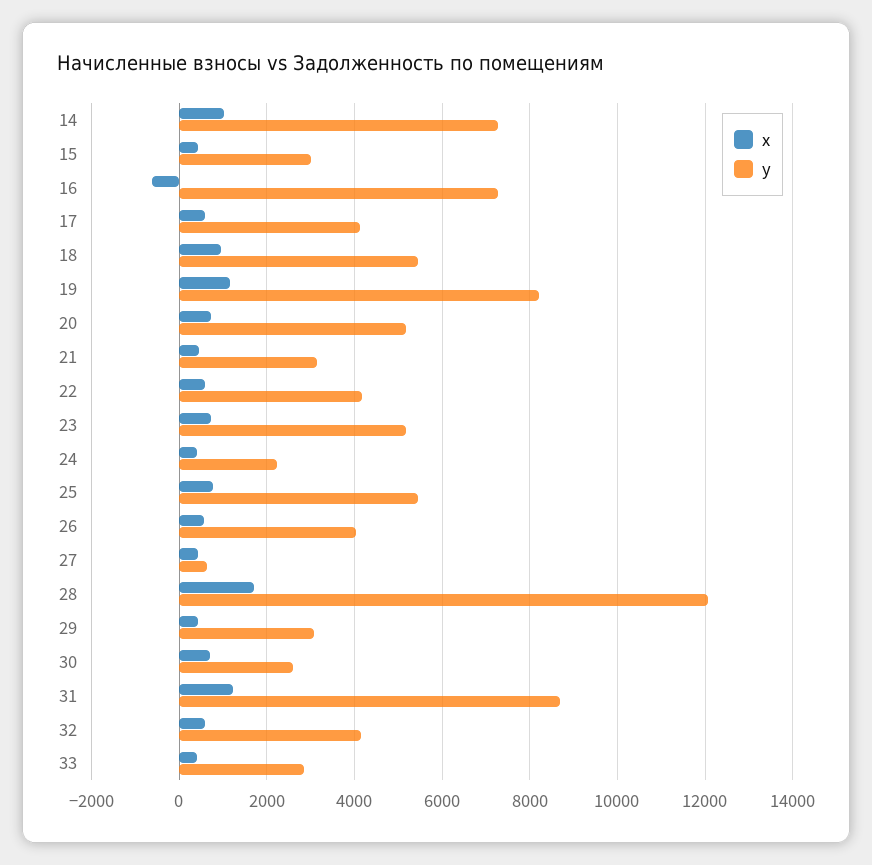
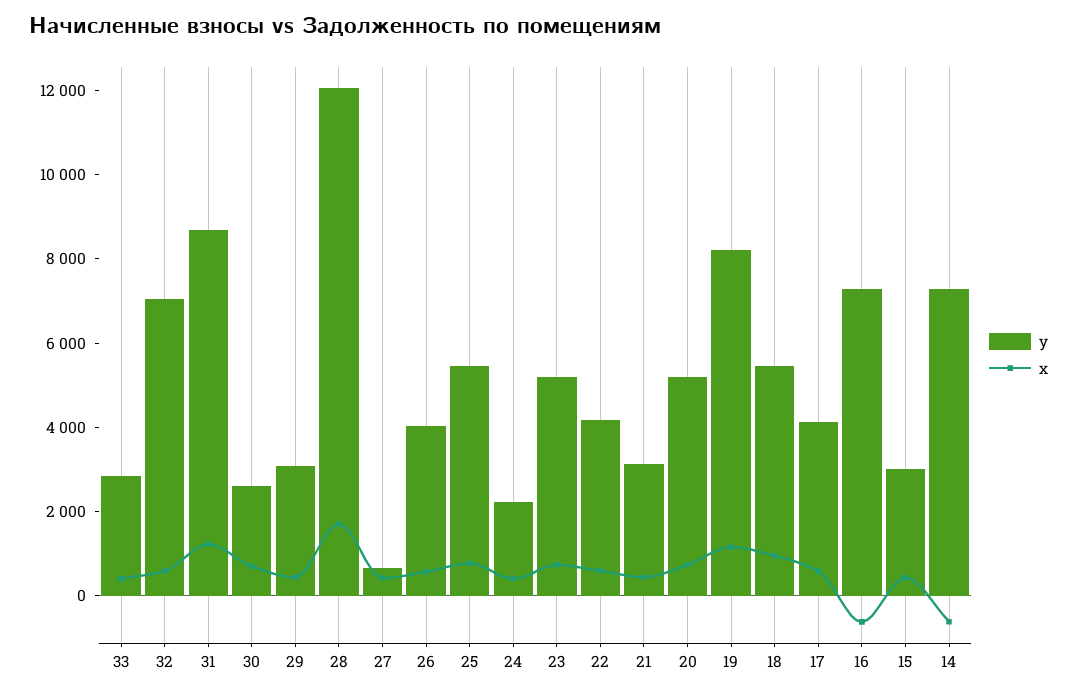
x, 14: 1000 -> -500
y, 32: 4200 -> 7000

